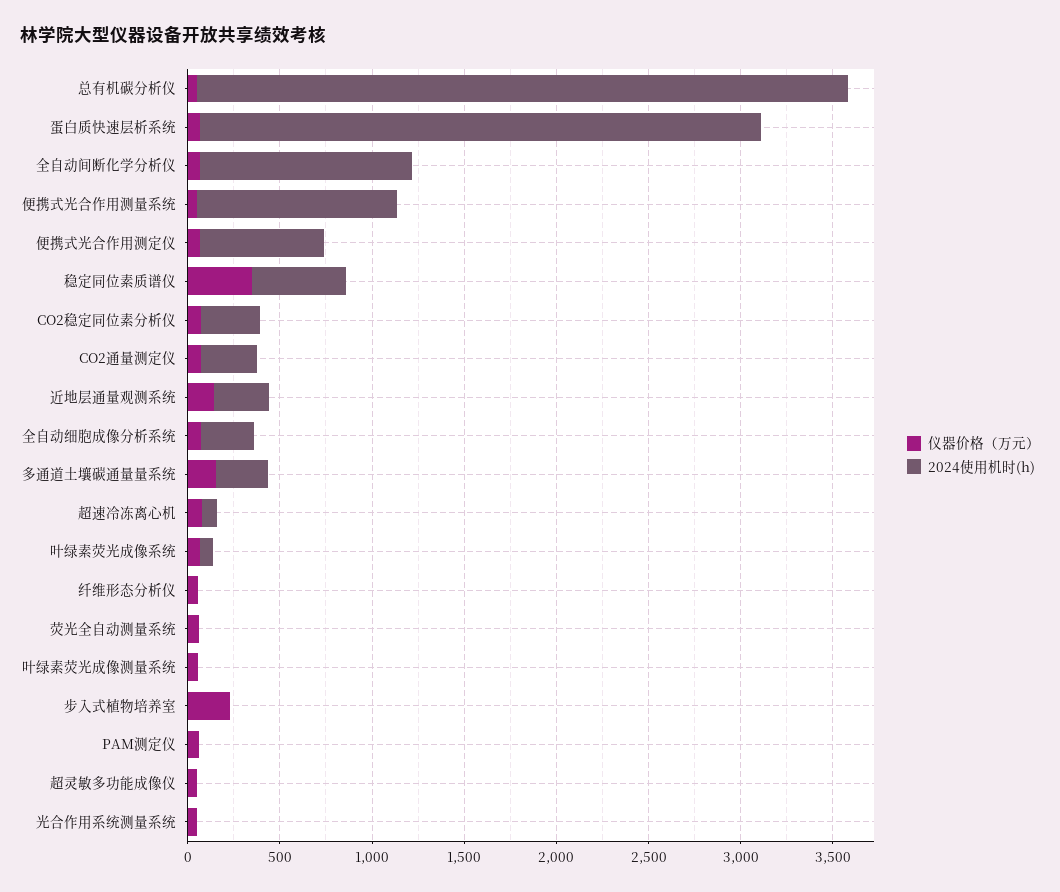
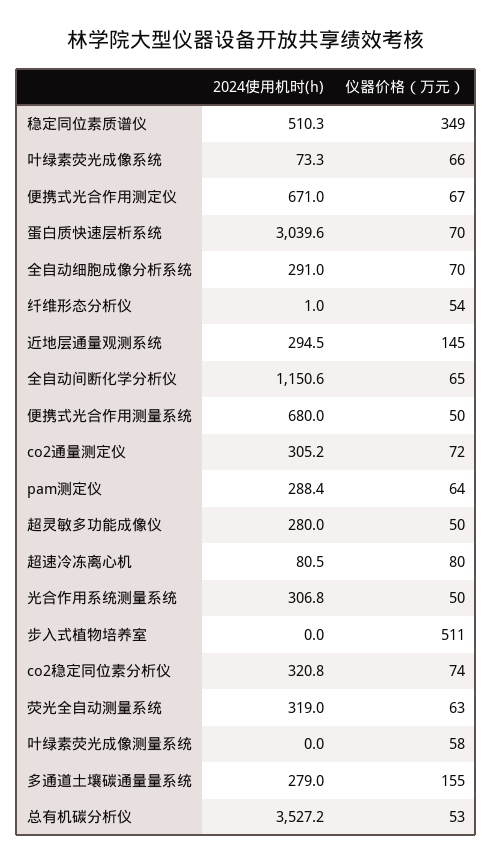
2024使用机时(h), 便携式光合作用测量系统: 1100 -> 680
2024使用机时(h), 荧光全自动测量系统: 0 -> 319
仪器价格（万元）, 步入式植物培养室: 200 -> 511
2024使用机时(h), PAM测定仪: 0 -> 288.4
2024使用机时(h), 超灵敏多功能成像仪: 0 -> 280
2024使用机时(h), 光合作用系统测量系统: 0 -> 306.8

